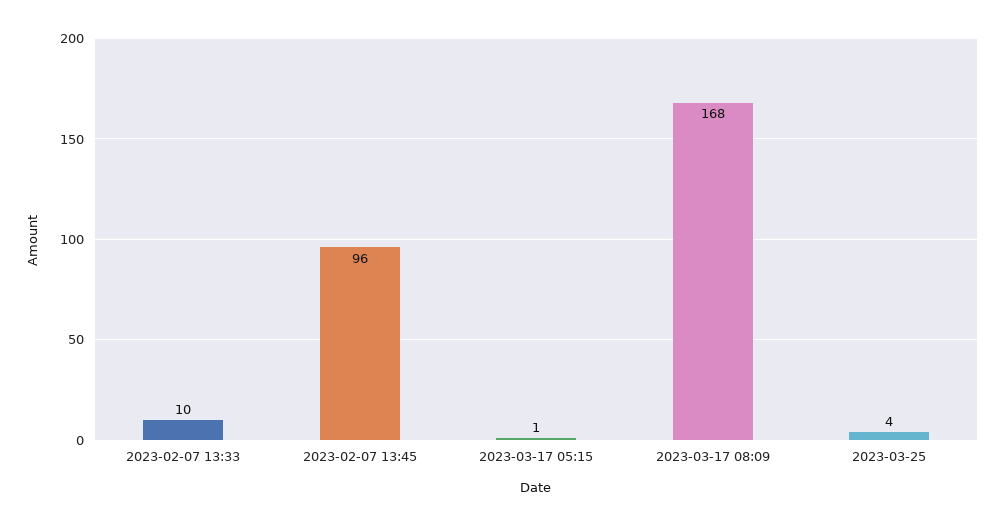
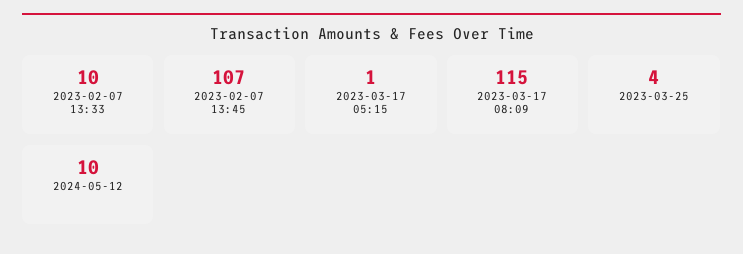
2023-02-07 13:45: 96 -> 107
2023-03-17 08:09: 168 -> 115
2024-05-12: none -> 10

